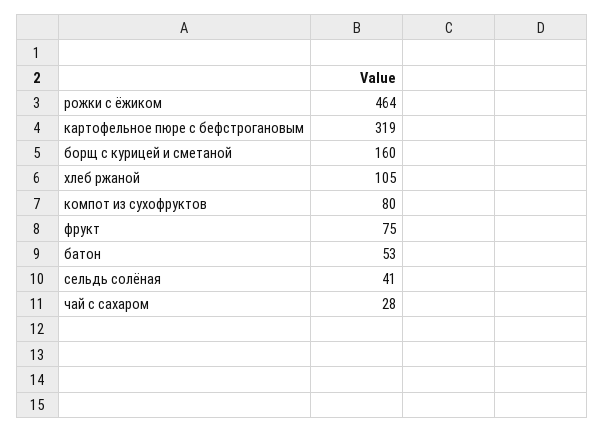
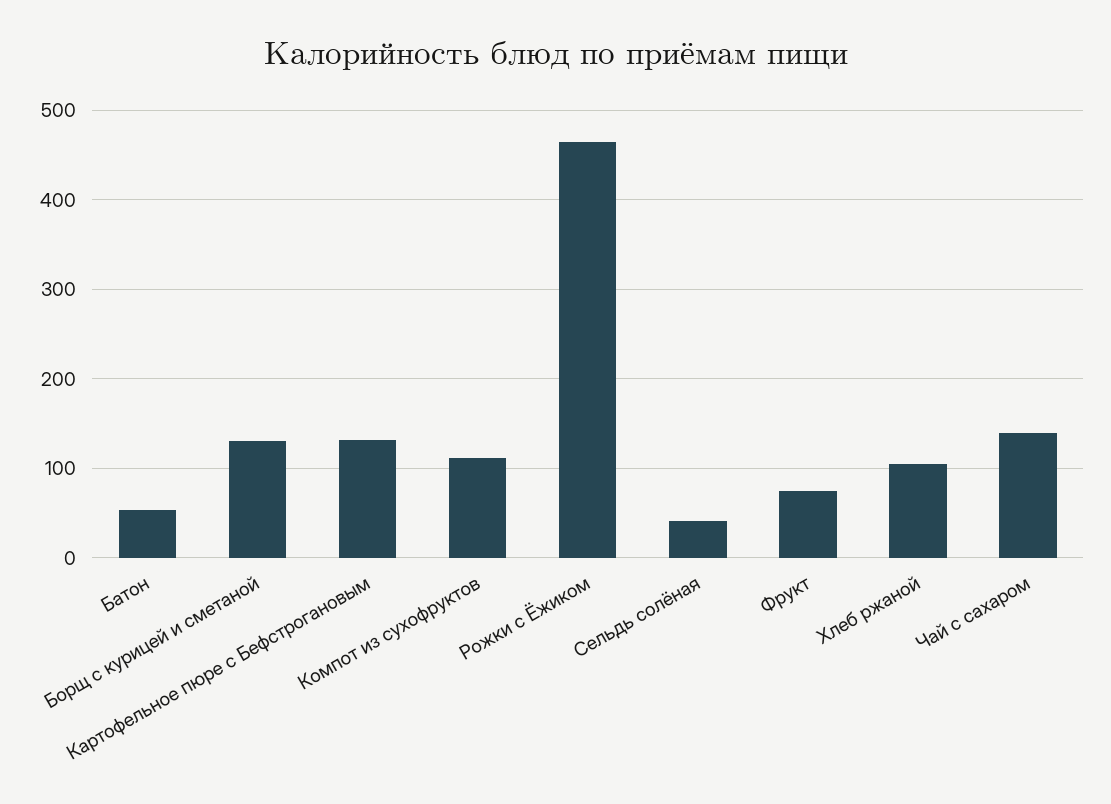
картофельное пюре с бефстрогановым: 319 -> 130
борщ с курицей и сметаной: 160 -> 130
компот из сухофруктов: 80 -> 110
чай с сахаром: 28 -> 140

